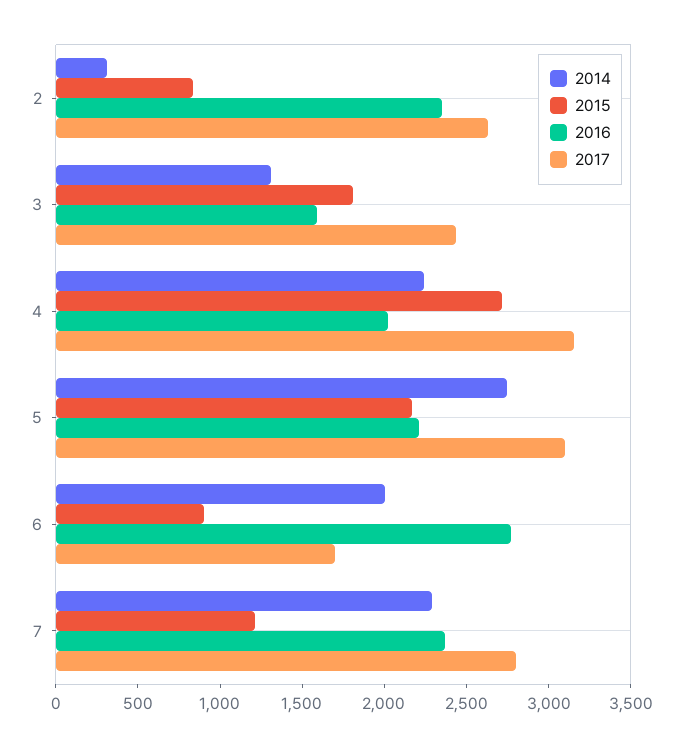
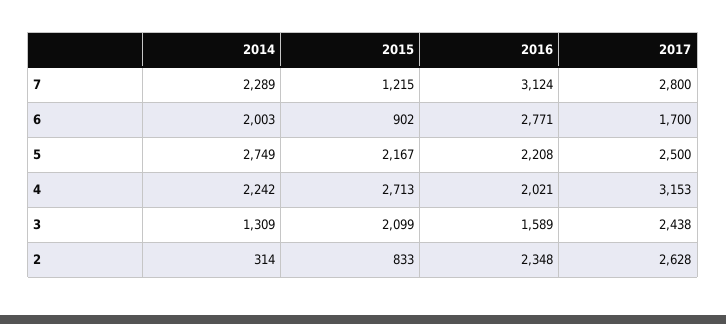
2015, 3: 1800 -> 2099
2017, 5: 3100 -> 2500
2016, 7: 2400 -> 3124

